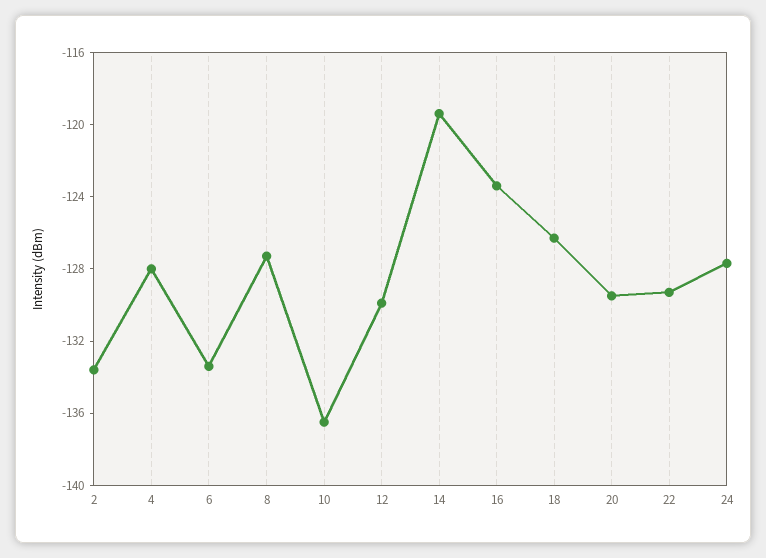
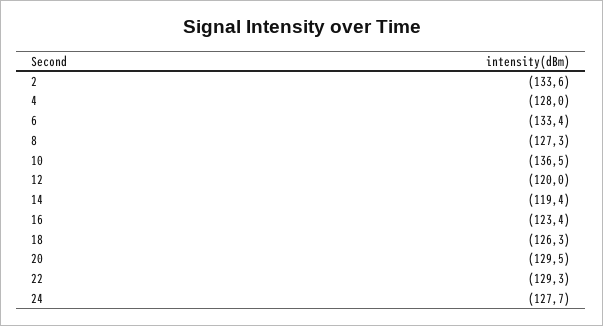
12: -130 -> -120

